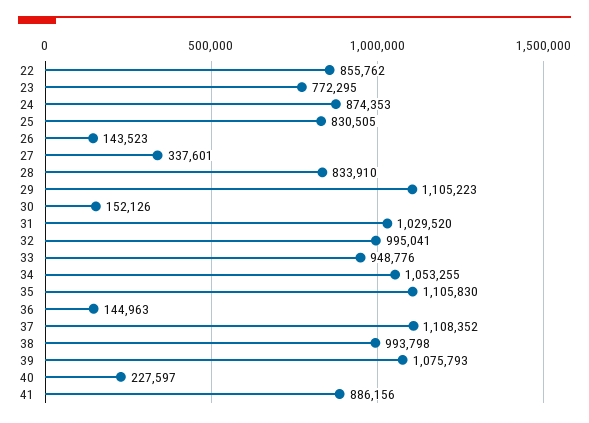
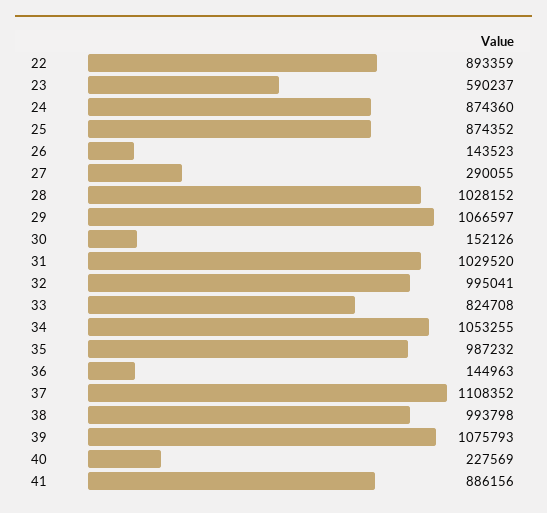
22: 855762 -> 893359
23: 772295 -> 590237
24: 874353 -> 874360
25: 830505 -> 874352
27: 337601 -> 290055
28: 833910 -> 1028152
29: 1105223 -> 1066597
33: 948776 -> 824708
35: 1105830 -> 987232
40: 227597 -> 227569

